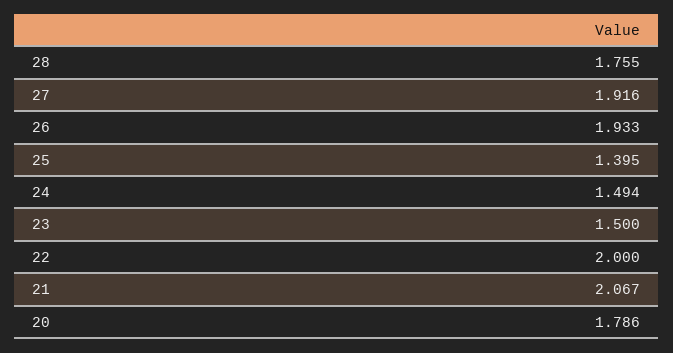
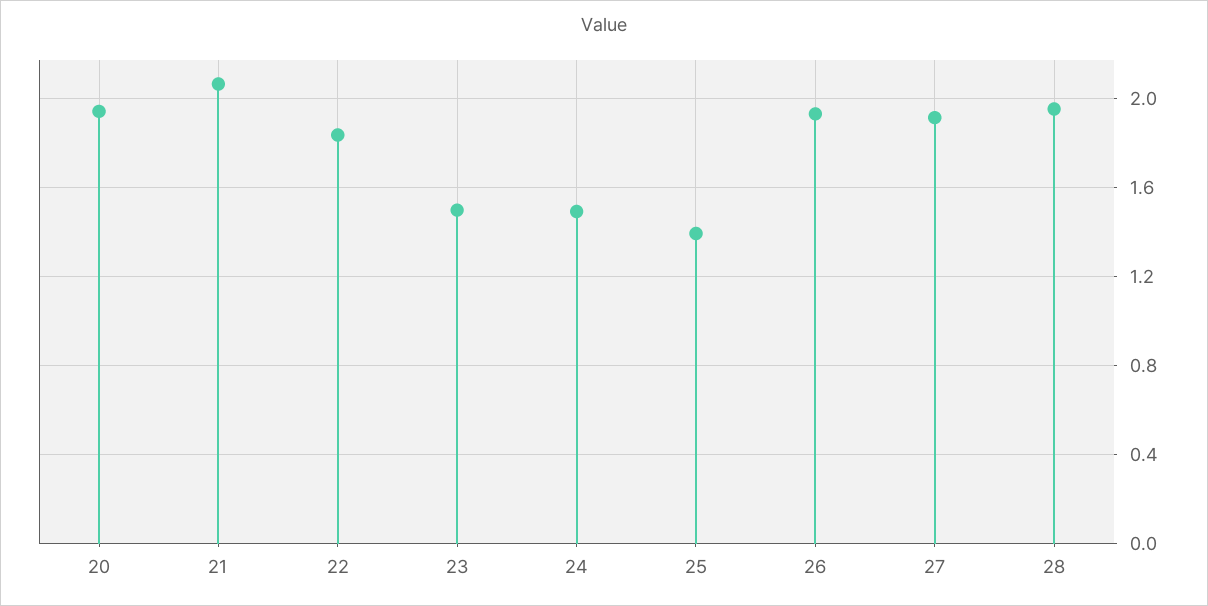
28: 1.755 -> 1.95
22: 2 -> 1.85
20: 1.786 -> 1.95

